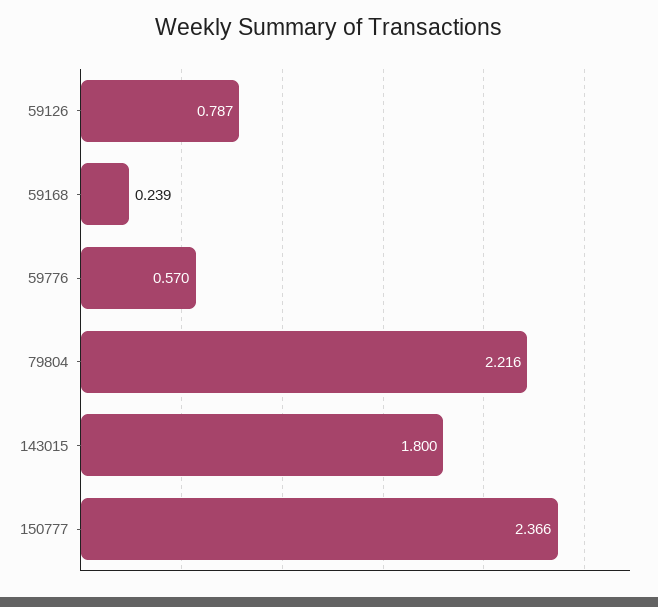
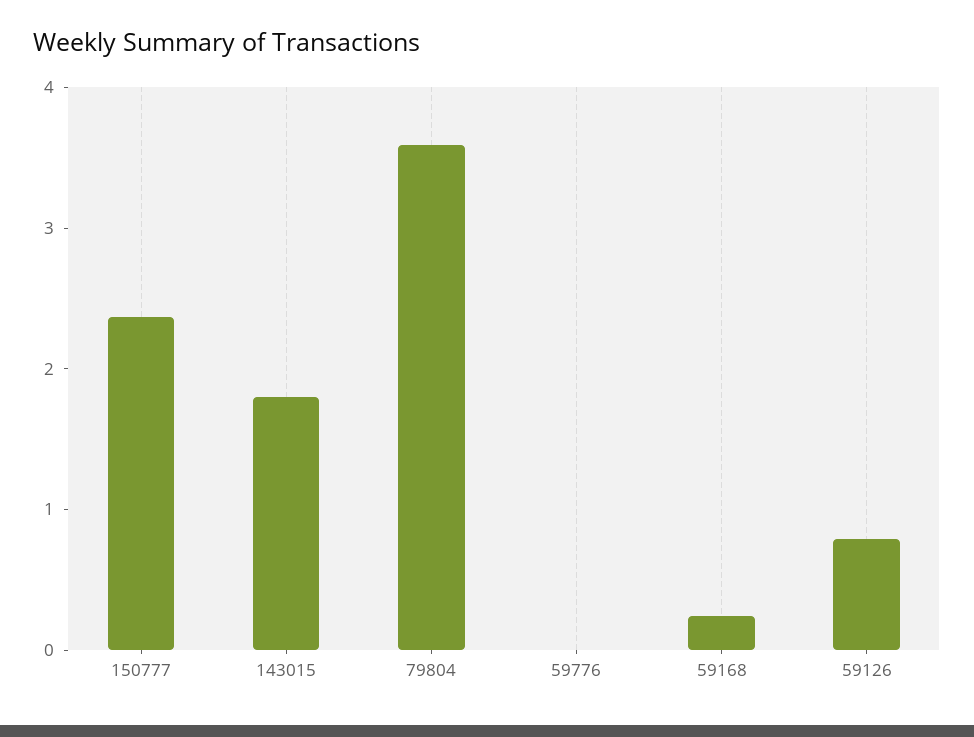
59776: 0.57 -> 0
79804: 2.216 -> 3.6

